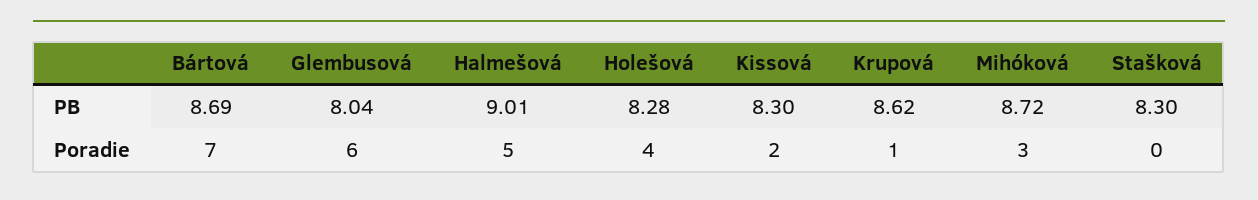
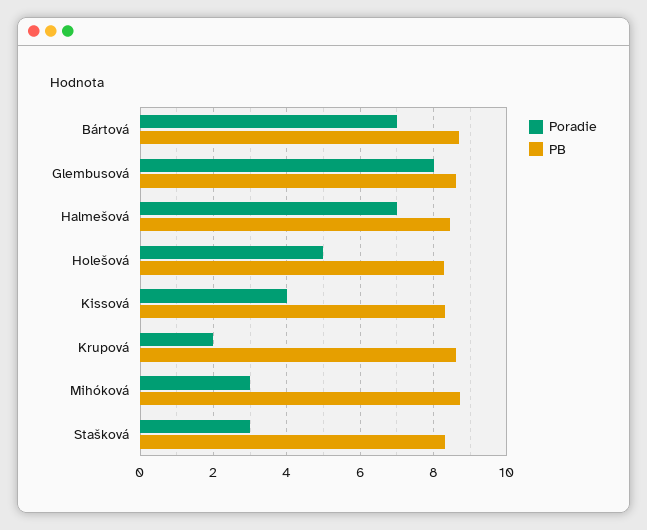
PB, Glembusová: 8.04 -> 8.6
PB, Halmešová: 9.01 -> 8.4
Poradie, Glembusová: 6 -> 8
Poradie, Halmešová: 5 -> 7
Poradie, Holešová: 4 -> 5
Poradie, Kissová: 2 -> 4
Poradie, Krupová: 1 -> 2
Poradie, Stašková: 0 -> 3

